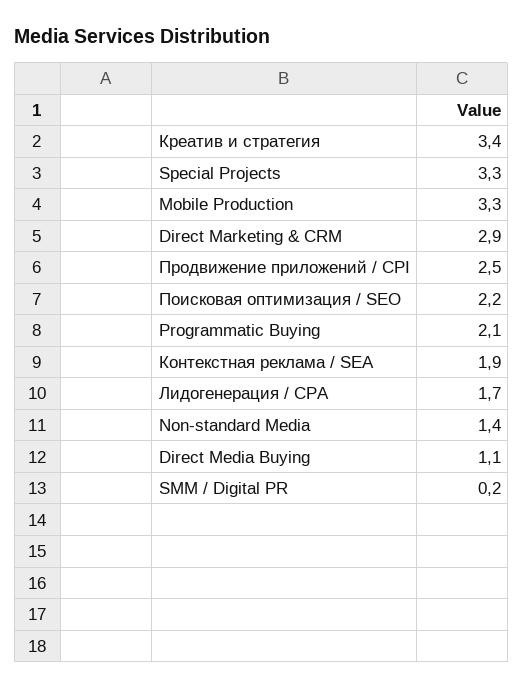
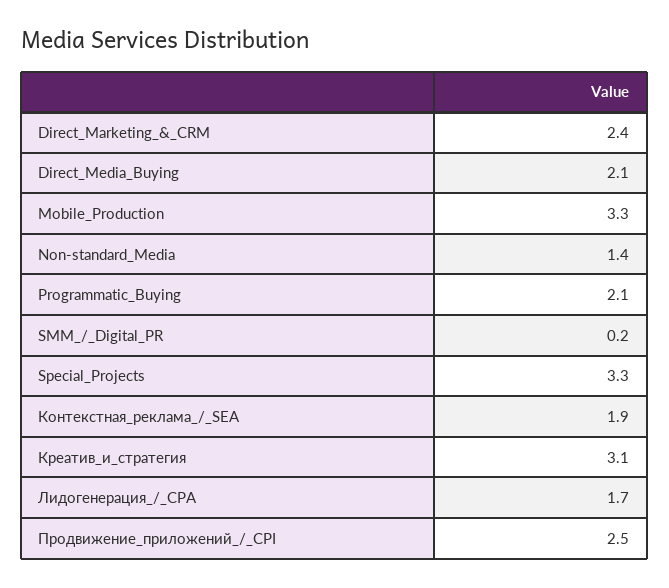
Креатив и стратегия: 3.4 -> 3.1
Direct Marketing & CRM: 2.9 -> 2.4
Поисковая оптимизация / SEO: 2.2 -> none
Direct Media Buying: 1.1 -> 2.1

